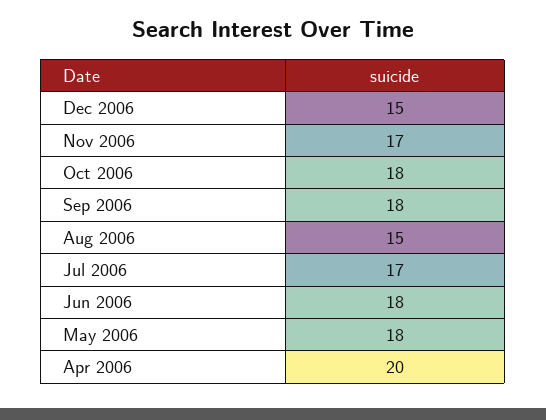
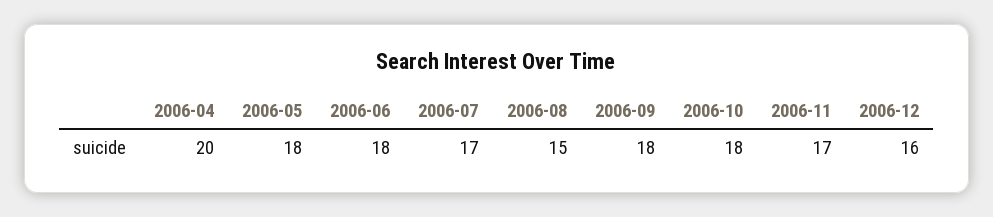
Dec 2006: 15 -> 16

